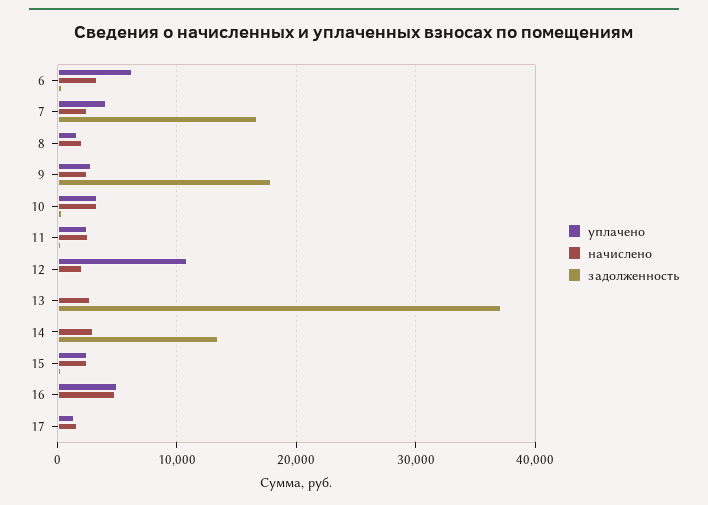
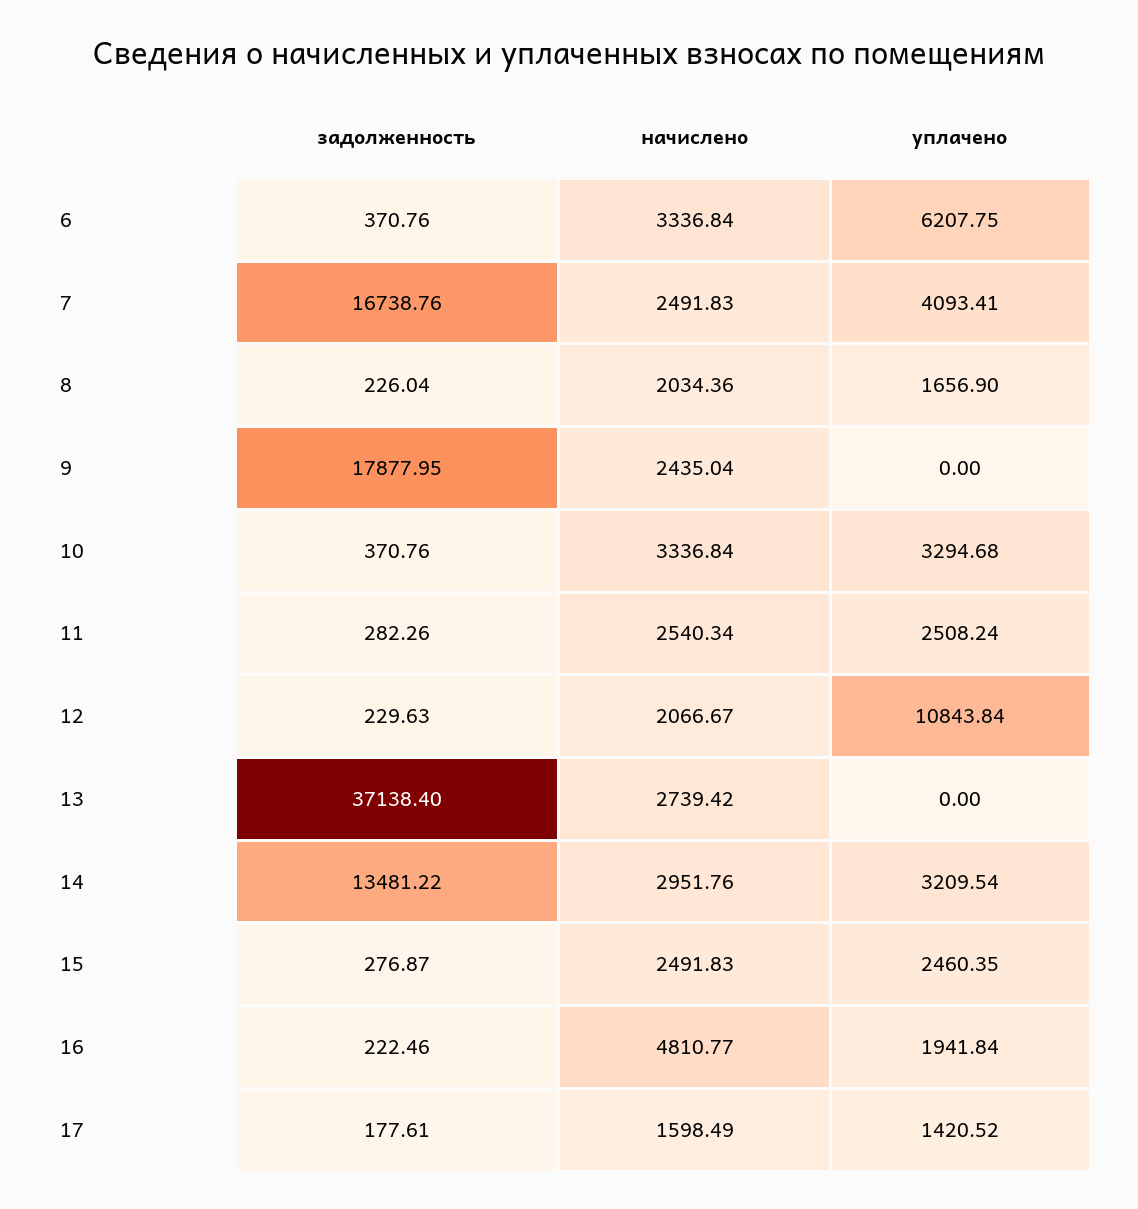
уплачено, 9: 3000 -> 0
уплачено, 14: 0 -> 3209.54
уплачено, 16: 5000 -> 1941.84

